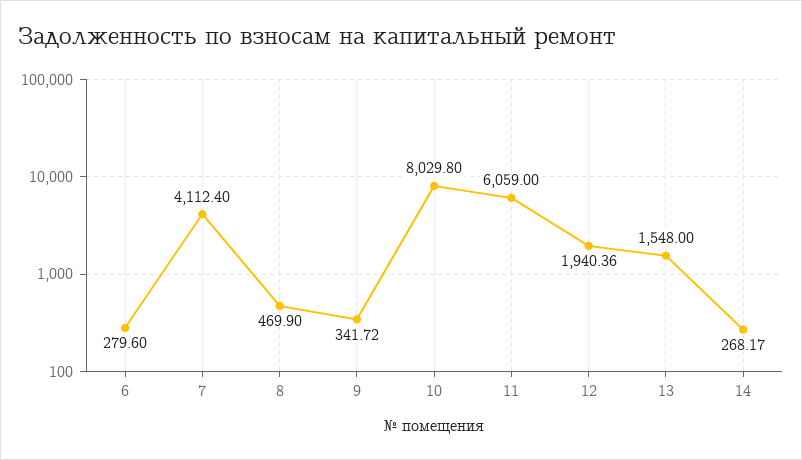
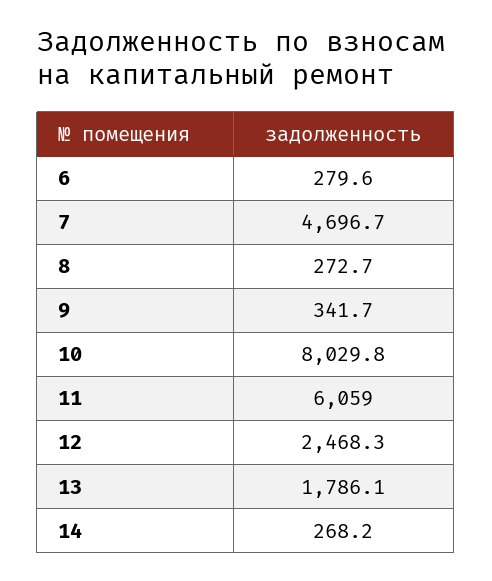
7: 4112.4 -> 4696.7
8: 469.9 -> 272.7
12: 1940.36 -> 2468.3
13: 1548 -> 1786.1

